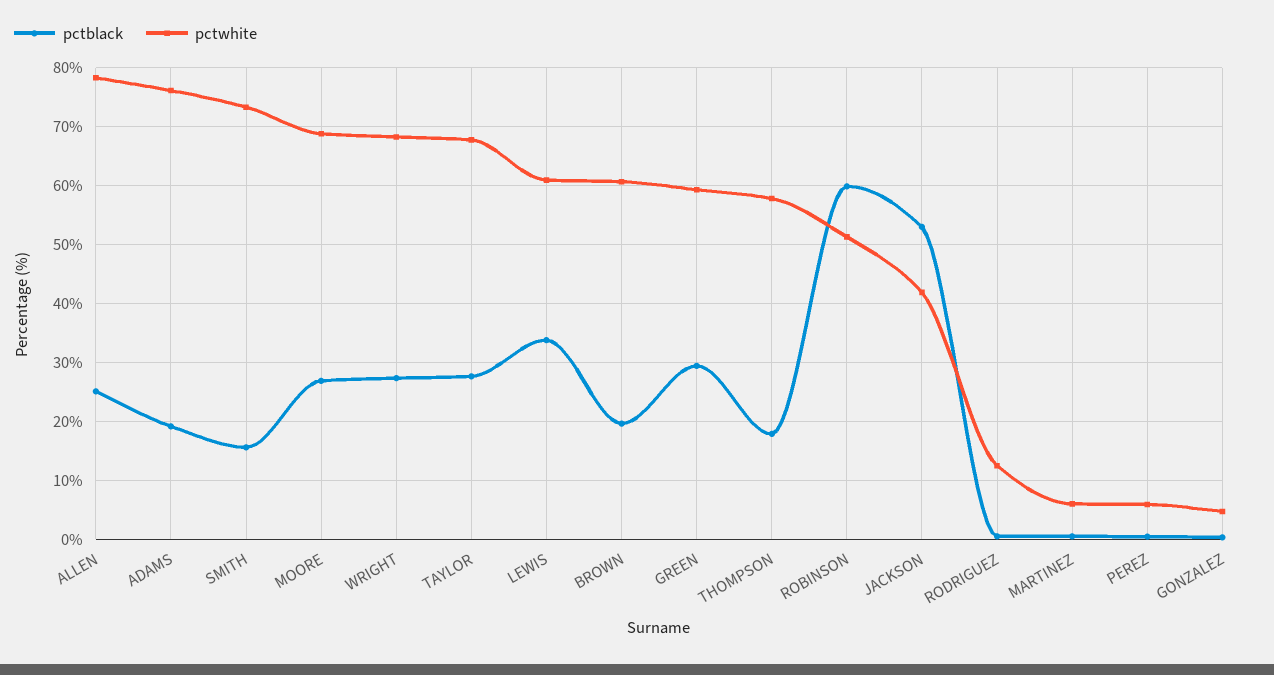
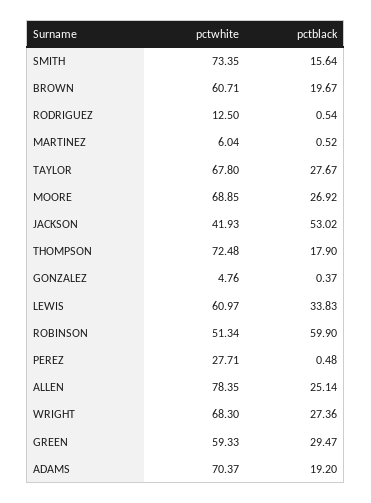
pctwhite, ADAMS: 76 -> 70.37
pctwhite, THOMPSON: 58 -> 72.48
pctwhite, PEREZ: 6 -> 27.71

